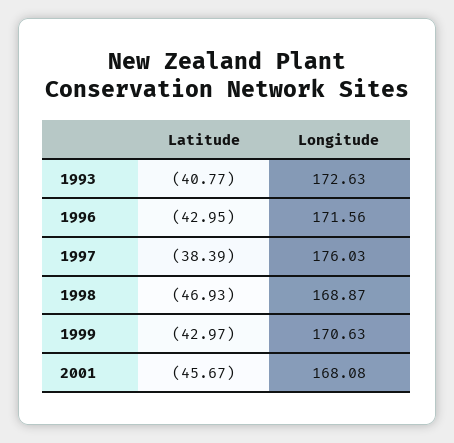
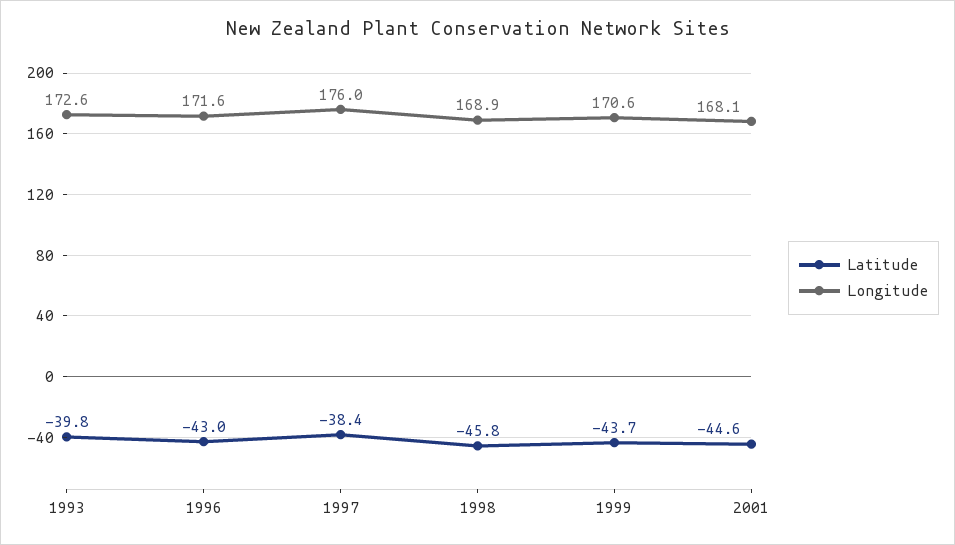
Latitude, 1993: -40.77 -> -39.8
Latitude, 1998: -46.93 -> -45.8
Latitude, 1999: -42.97 -> -43.7
Latitude, 2001: -45.67 -> -44.6

